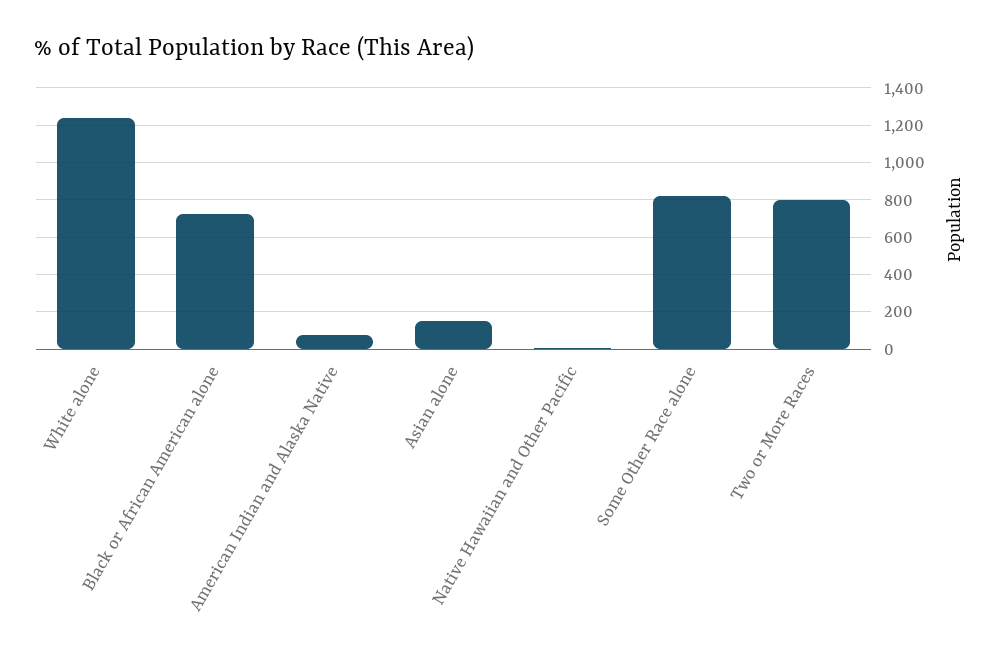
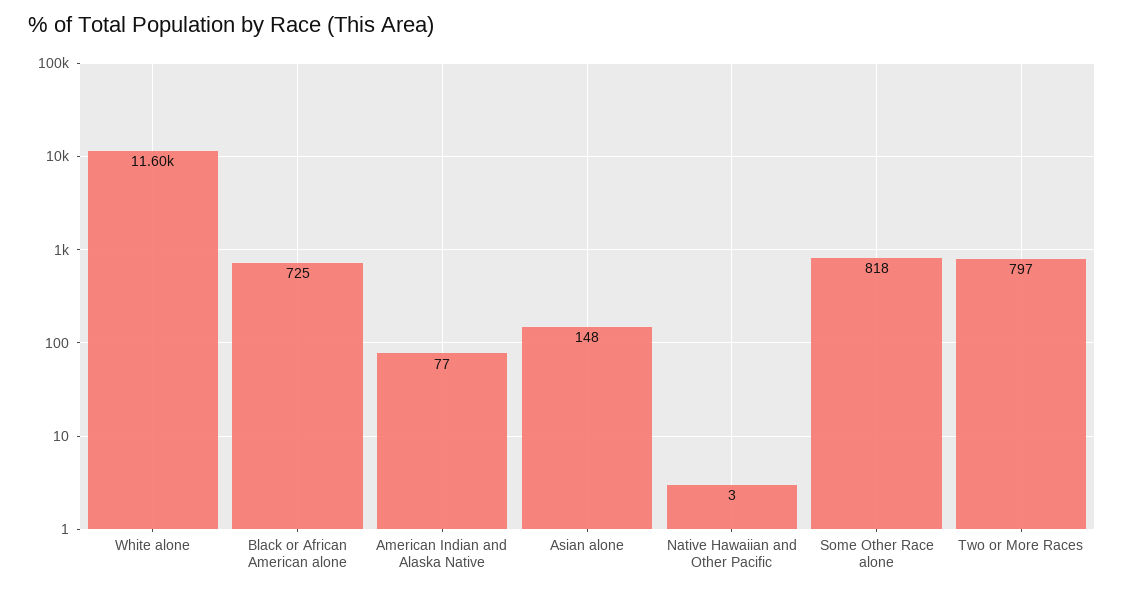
White alone: 1250 -> 11600

